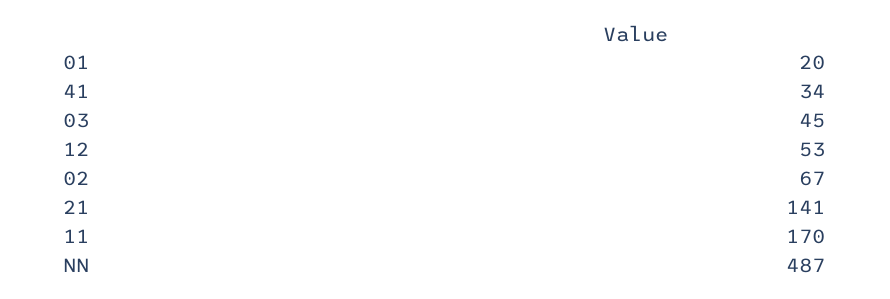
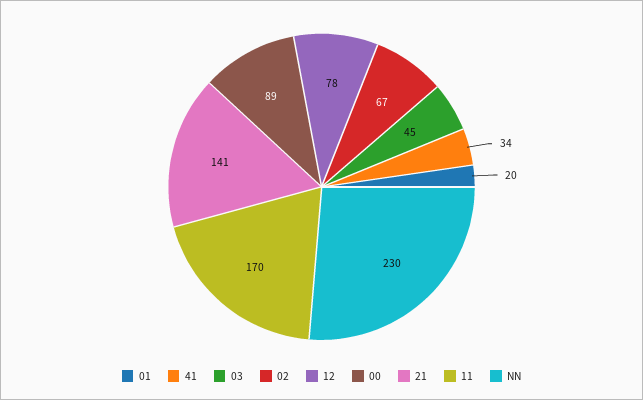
12: 53 -> 78
NN: 487 -> 230
00: none -> 89

